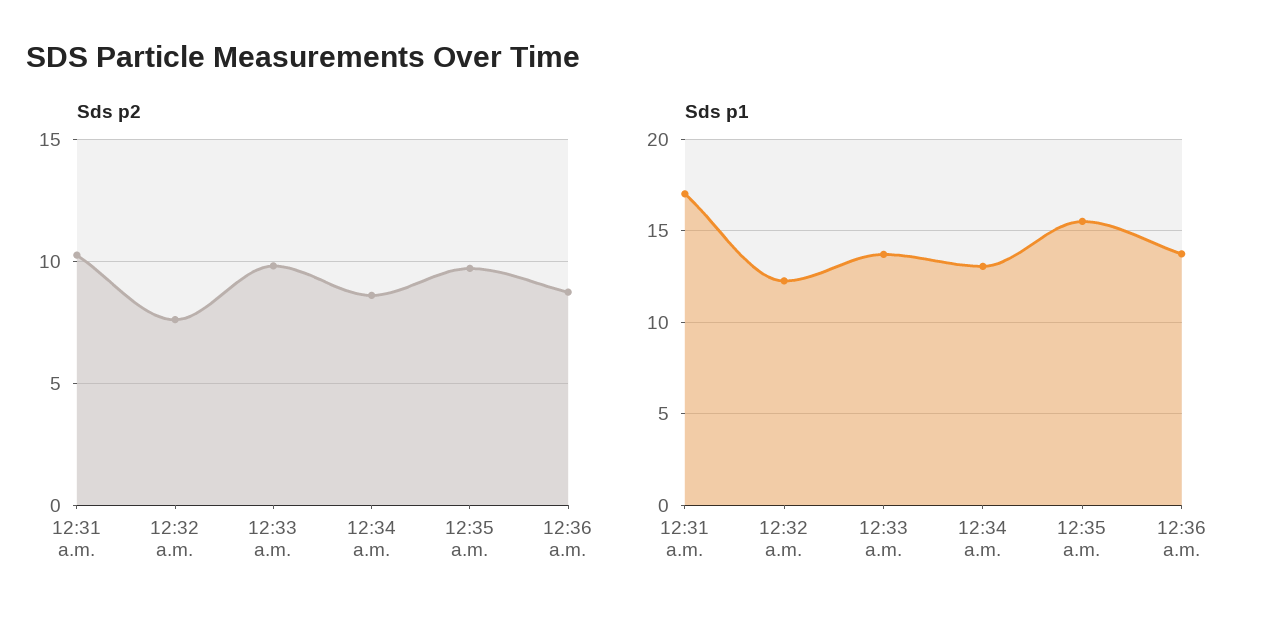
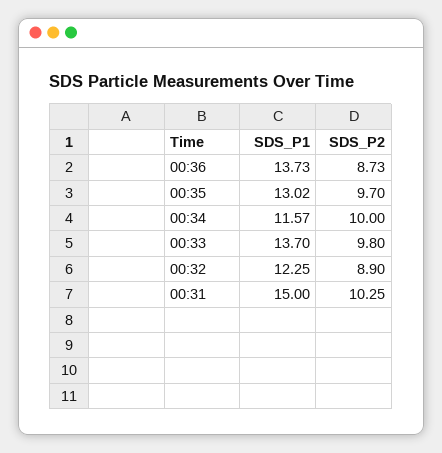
Sds p2, 12:32 a.m.: 7.5 -> 8.9
Sds p2, 12:34 a.m.: 8.5 -> 10
Sds p1, 12:31 a.m.: 17 -> 15
Sds p1, 12:34 a.m.: 13 -> 11.57
Sds p1, 12:35 a.m.: 15.5 -> 13.02

